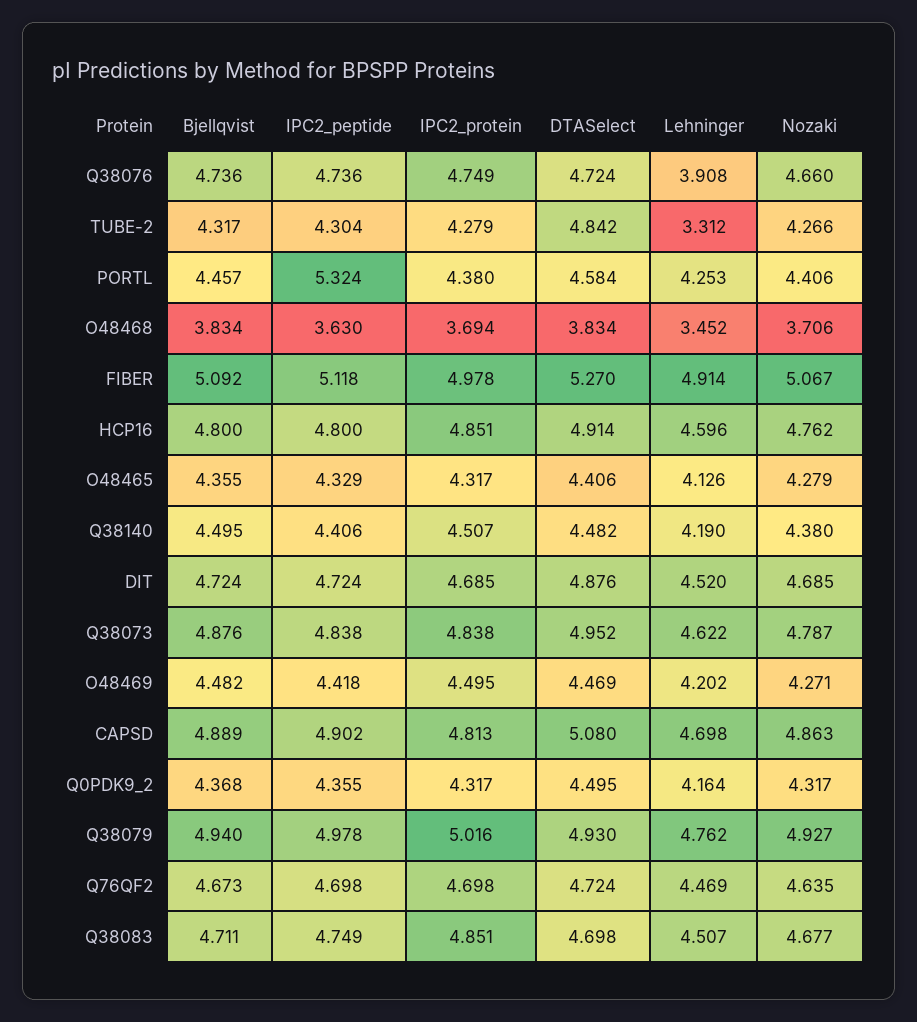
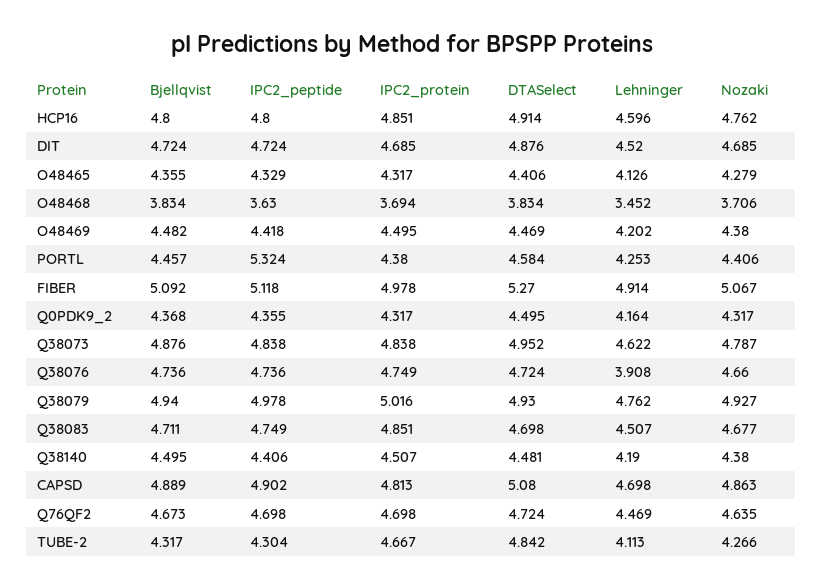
IPC2_protein, TUBE-2: 4.279 -> 4.667
Lehninger, TUBE-2: 3.312 -> 4.113
DTASelect, Q38140: 4.482 -> 4.481
Nozaki, O48469: 4.271 -> 4.38

